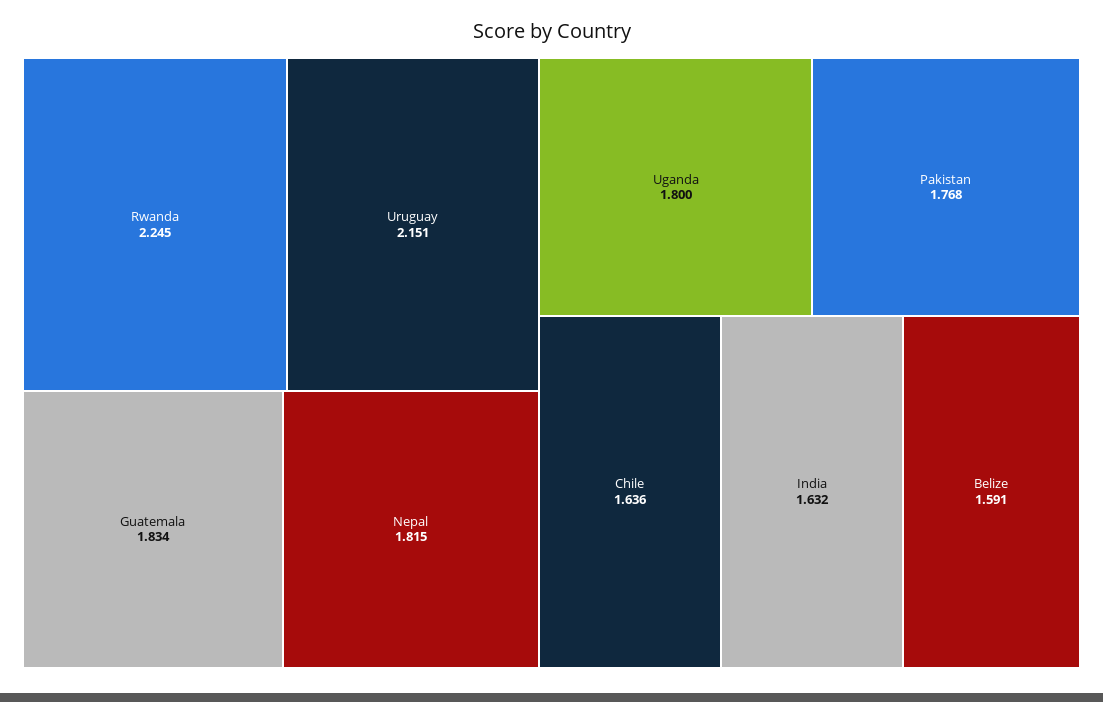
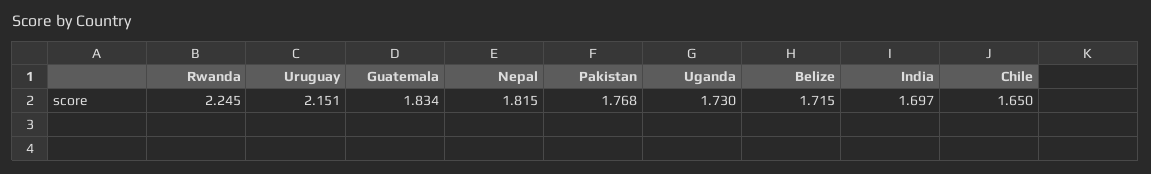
Uganda: 1.8 -> 1.73
Chile: 1.636 -> 1.65
India: 1.632 -> 1.697
Belize: 1.591 -> 1.715

